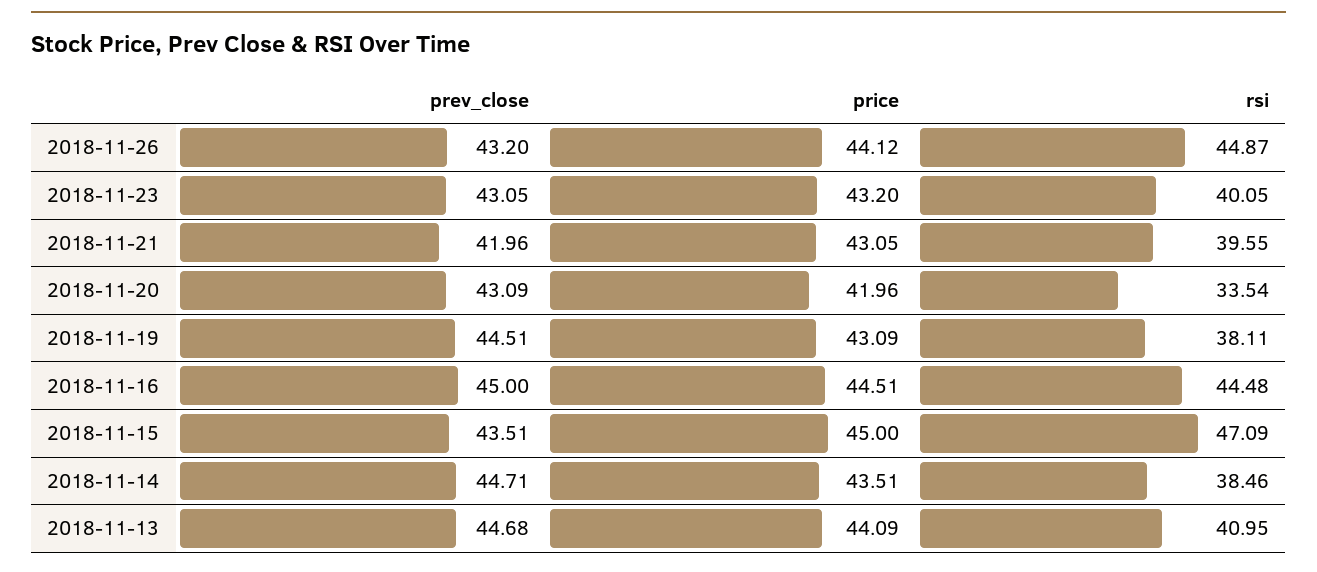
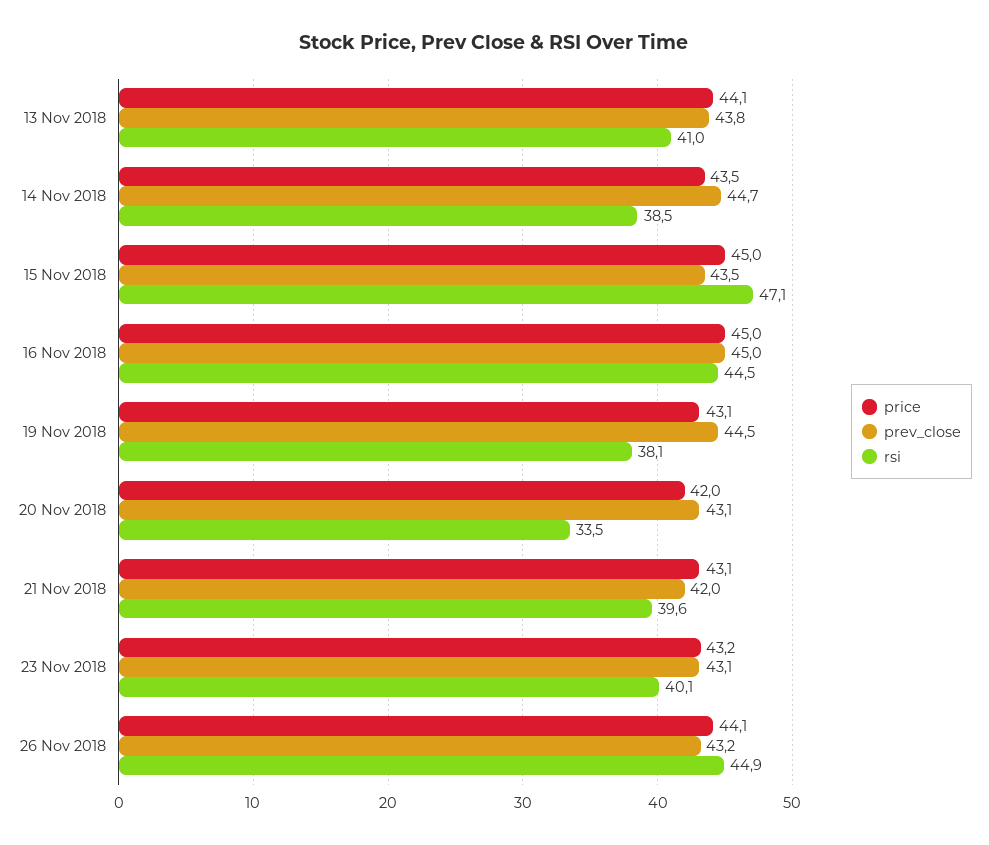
price, 2018-11-16: 44.51 -> 45
prev_close, 2018-11-13: 44.68 -> 43.8

